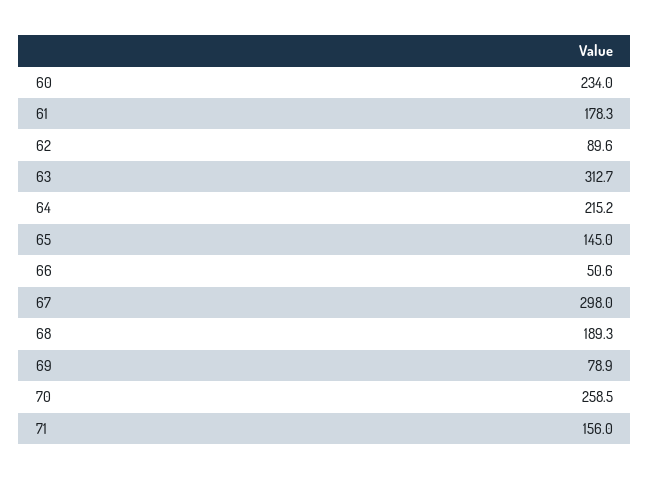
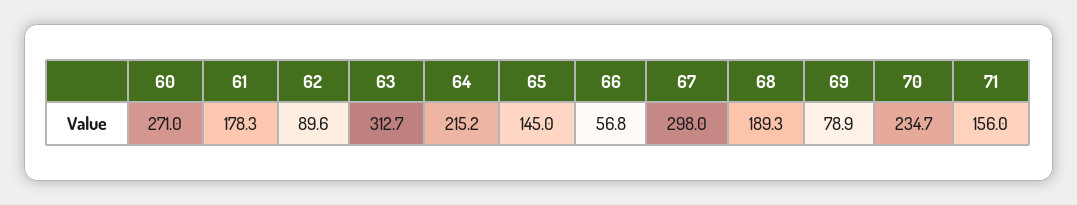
60: 234 -> 271
66: 50.6 -> 56.8
70: 258.5 -> 234.7

